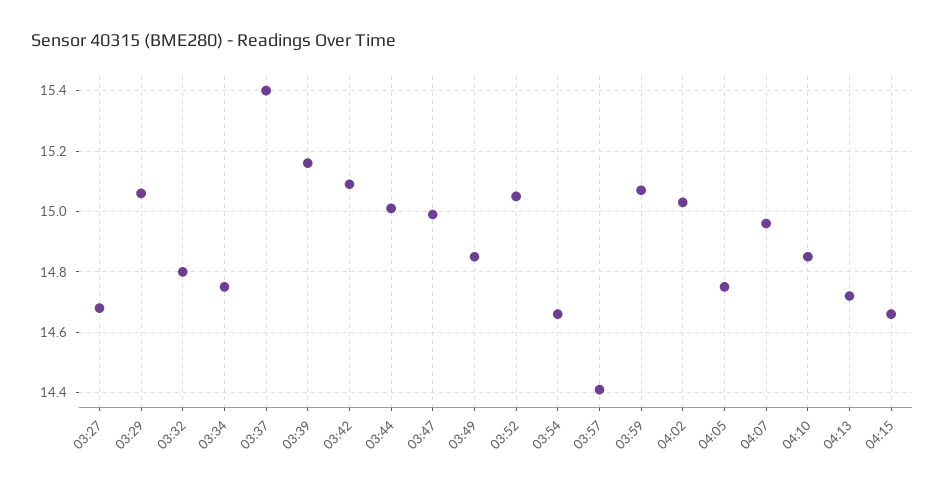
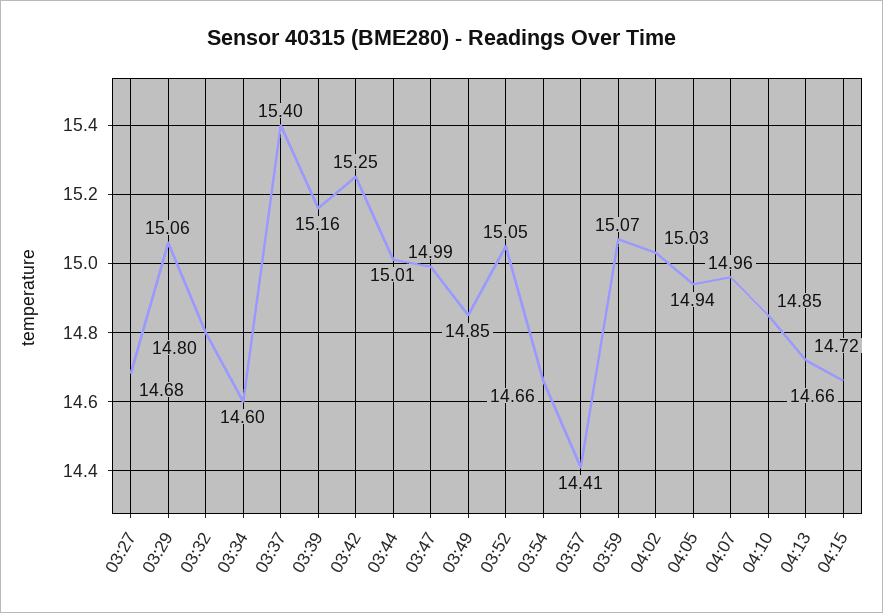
03:34: 14.75 -> 14.6
03:42: 15.1 -> 15.25
04:05: 14.75 -> 14.94

